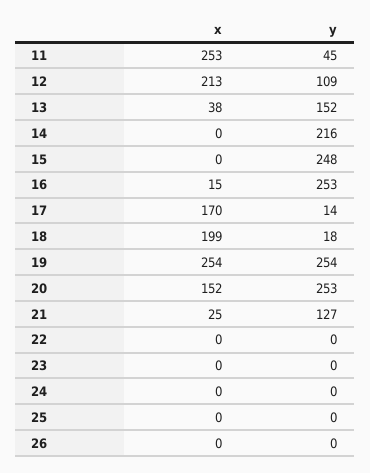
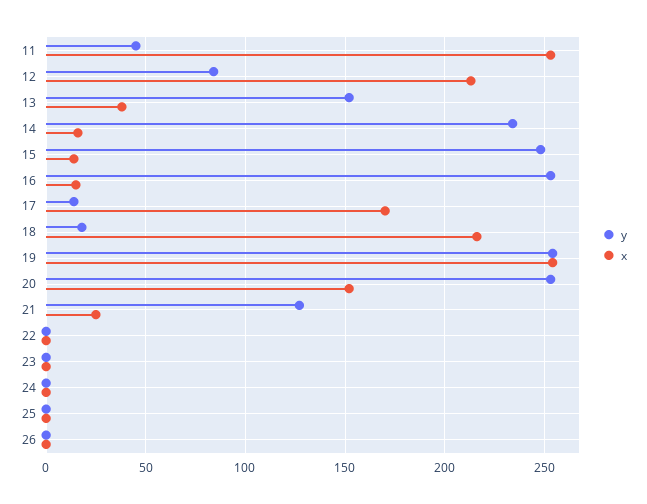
y, 12: 109 -> 85
x, 14: 0 -> 15
y, 14: 216 -> 235
x, 15: 0 -> 15
x, 18: 199 -> 215

